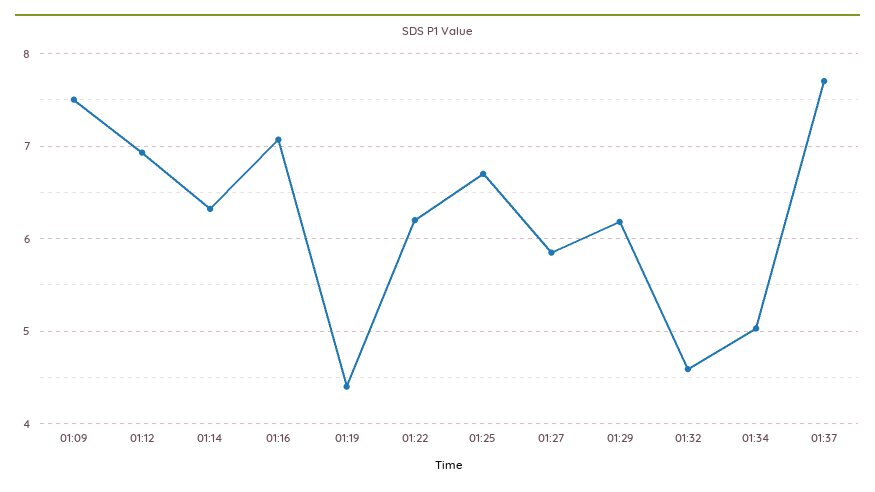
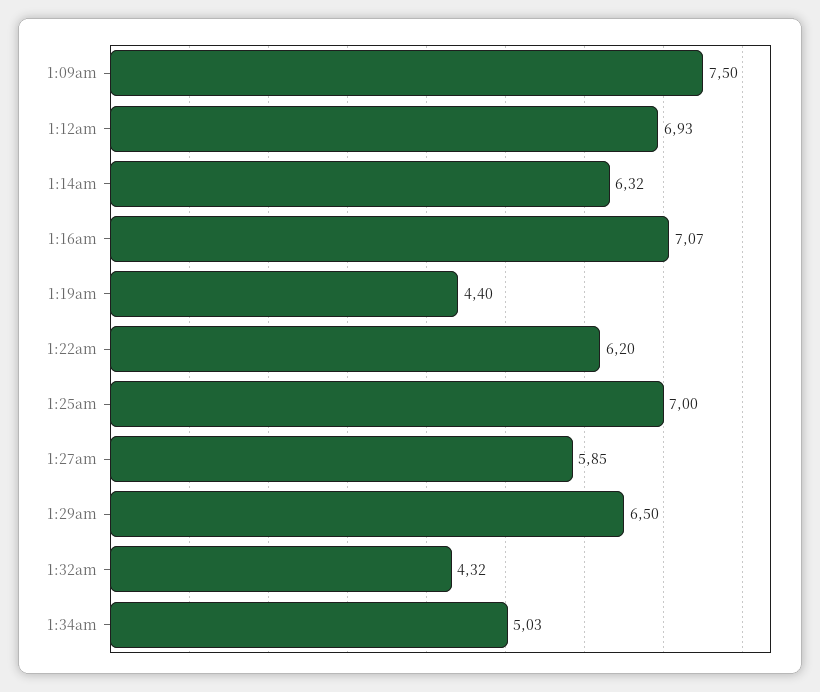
01:25: 6.7 -> 7
01:29: 6.2 -> 6.5
01:32: 4.6 -> 4.32
01:37: 7.7 -> none

